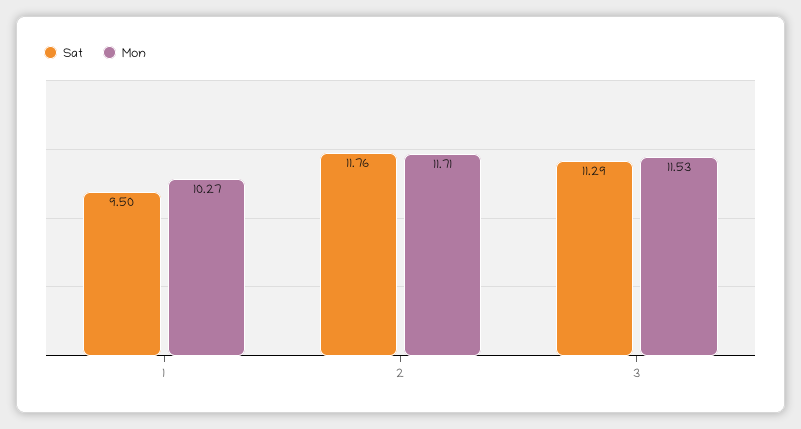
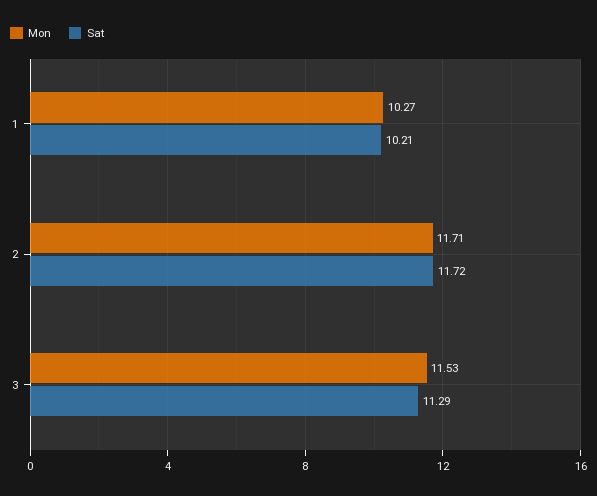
Sat, 1: 9.5 -> 10.21
Sat, 2: 11.76 -> 11.72

